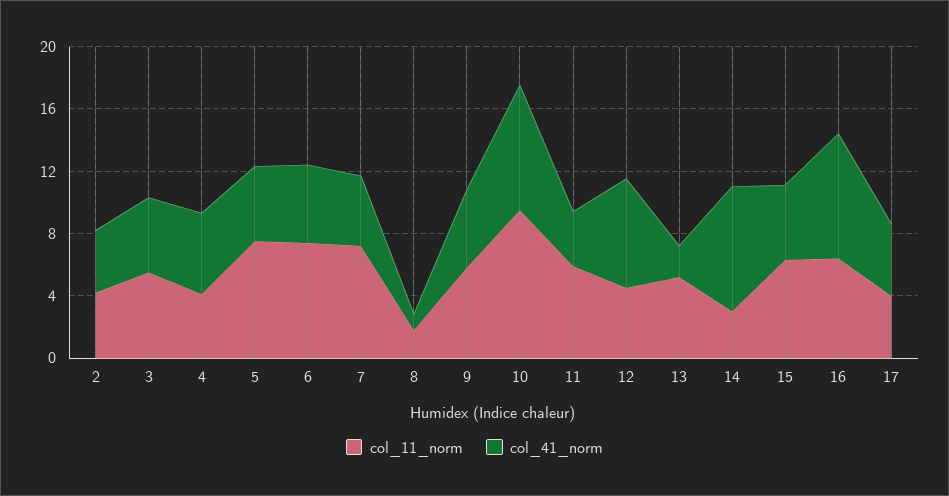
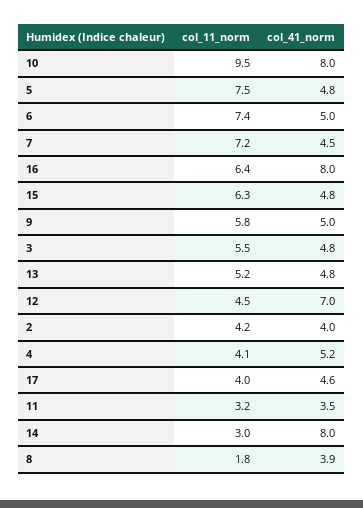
col_41_norm, 8: 1 -> 3.9
col_11_norm, 11: 6 -> 3.2
col_41_norm, 13: 2 -> 4.8

